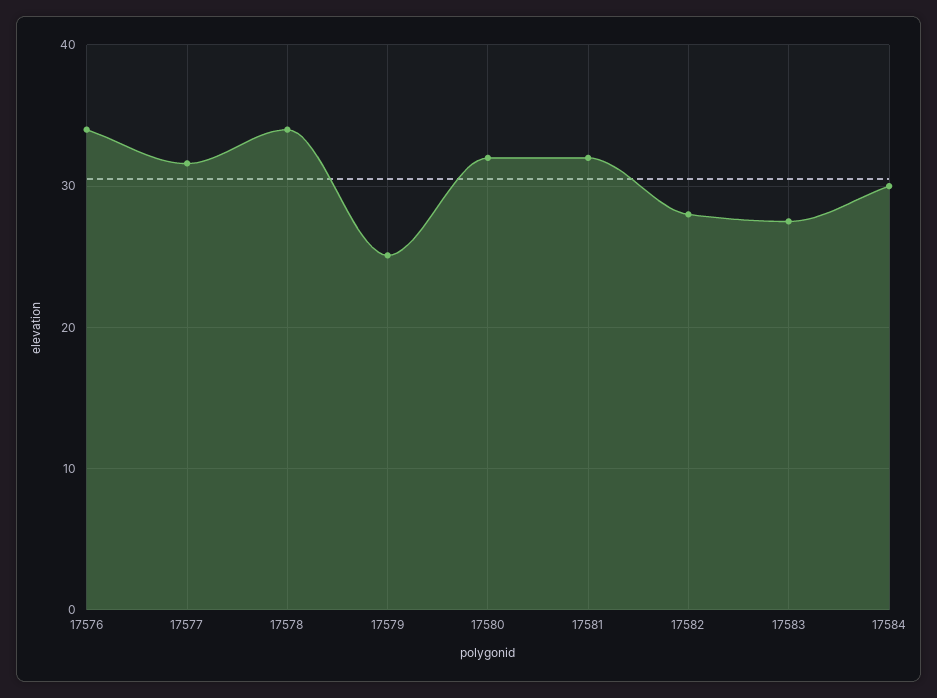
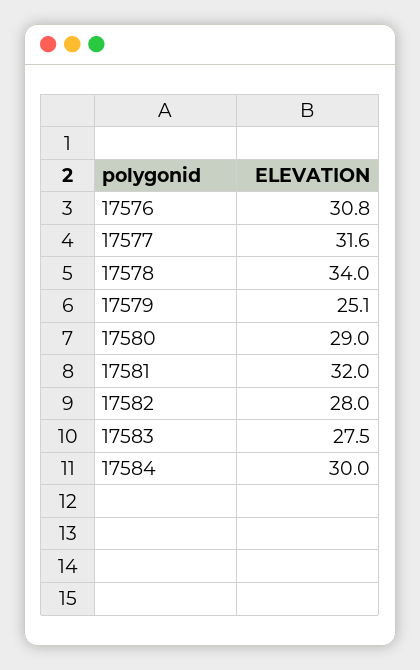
17576: 34 -> 30.8
17580: 32 -> 29

